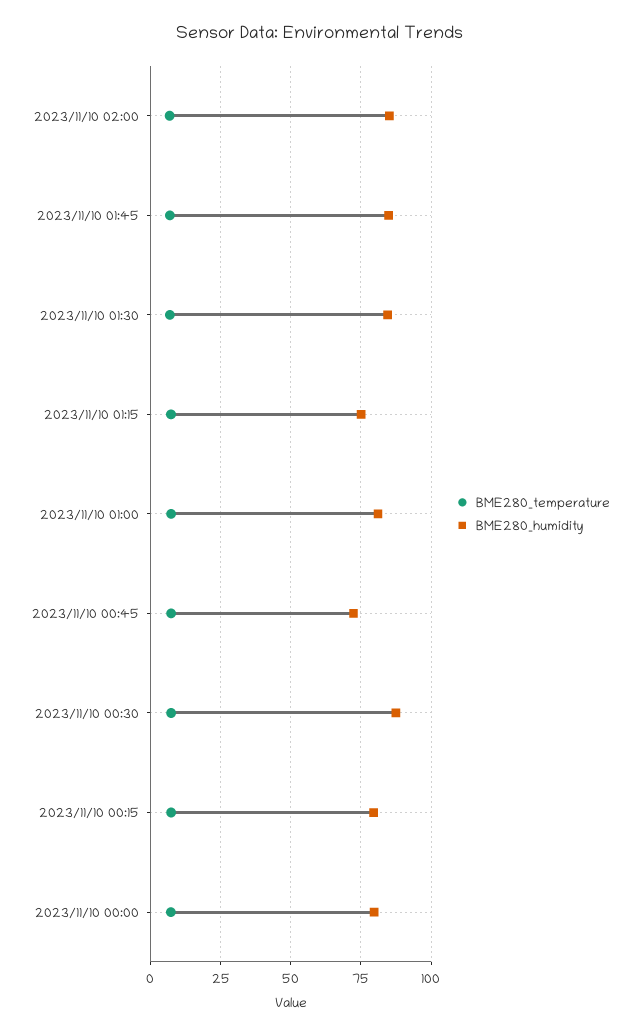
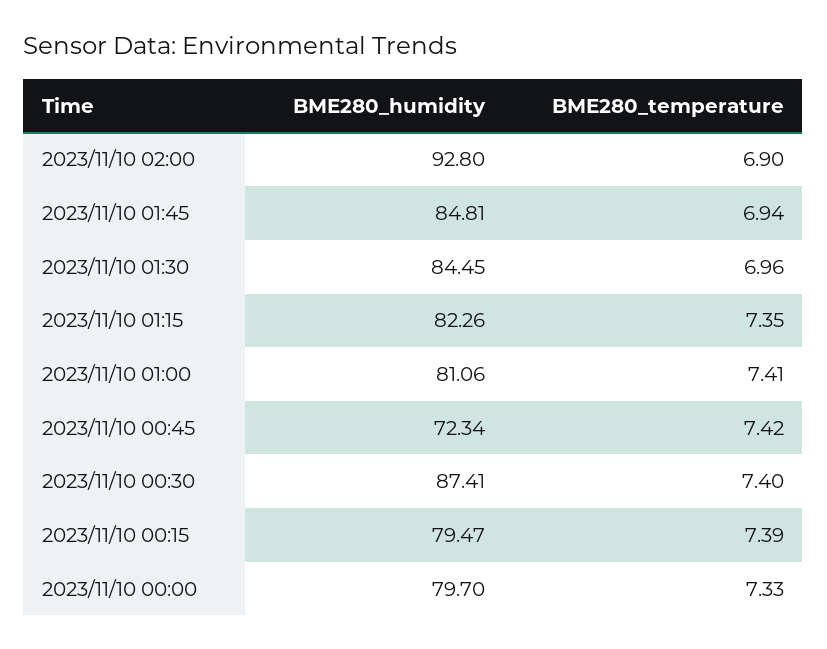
BME280_humidity, 2023/11/10 02:00: 85 -> 92.8
BME280_humidity, 2023/11/10 01:15: 75 -> 82.26

